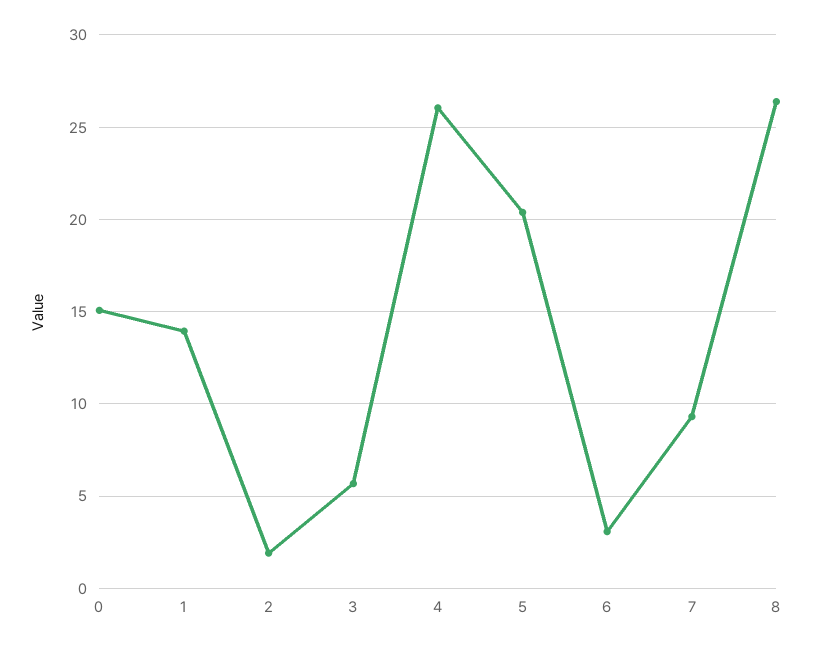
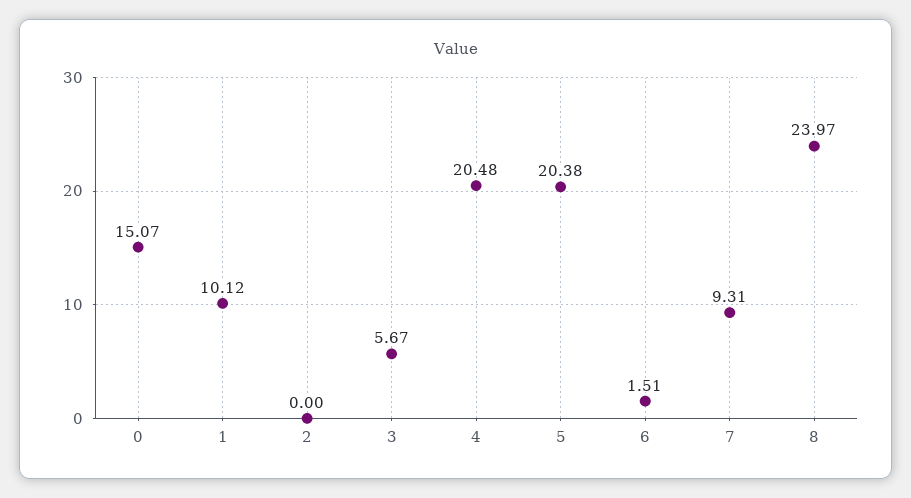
1: 14 -> 10.12
2: 2 -> 0
4: 26 -> 20.48
6: 3 -> 1.51
8: 26.5 -> 23.97

